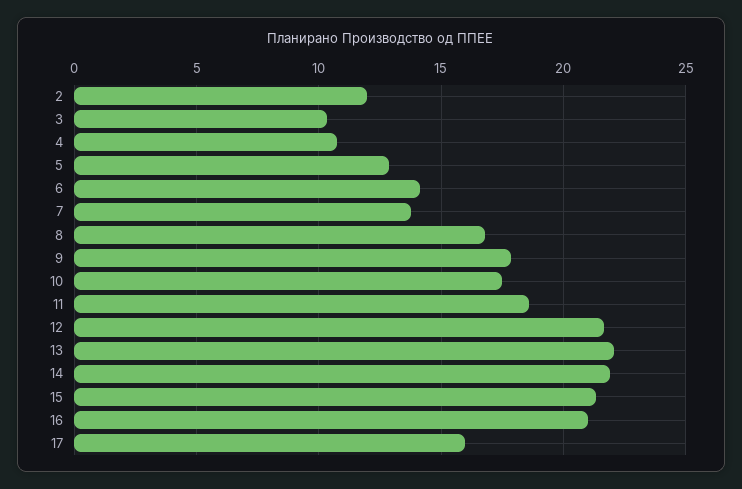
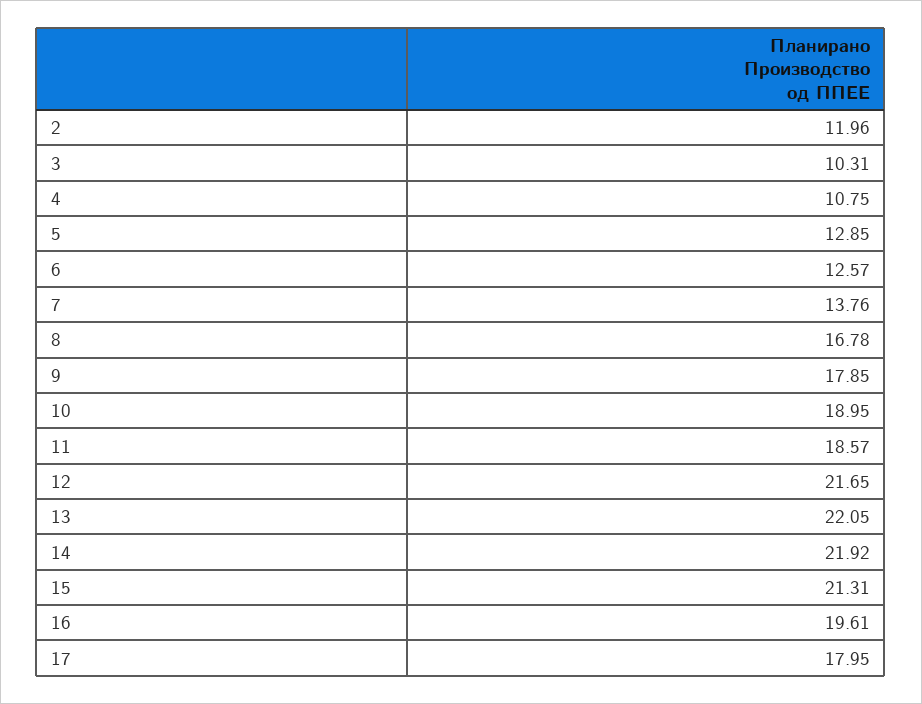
6: 14 -> 12.57
10: 17.5 -> 18.95
16: 21 -> 19.61
17: 16 -> 17.95

